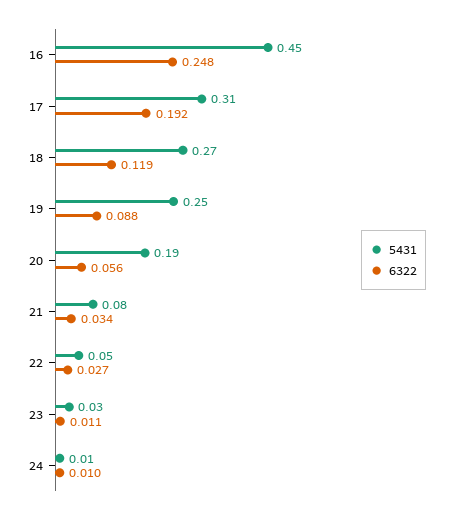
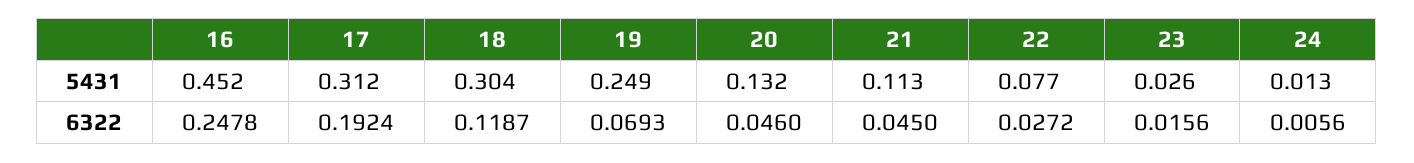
5431, 18: 0.27 -> 0.304
6322, 19: 0.088 -> 0.0693
5431, 20: 0.19 -> 0.132
6322, 20: 0.056 -> 0.046
5431, 21: 0.08 -> 0.113
6322, 21: 0.034 -> 0.045
5431, 22: 0.05 -> 0.077
6322, 23: 0.011 -> 0.0156
6322, 24: 0.01 -> 0.0056

